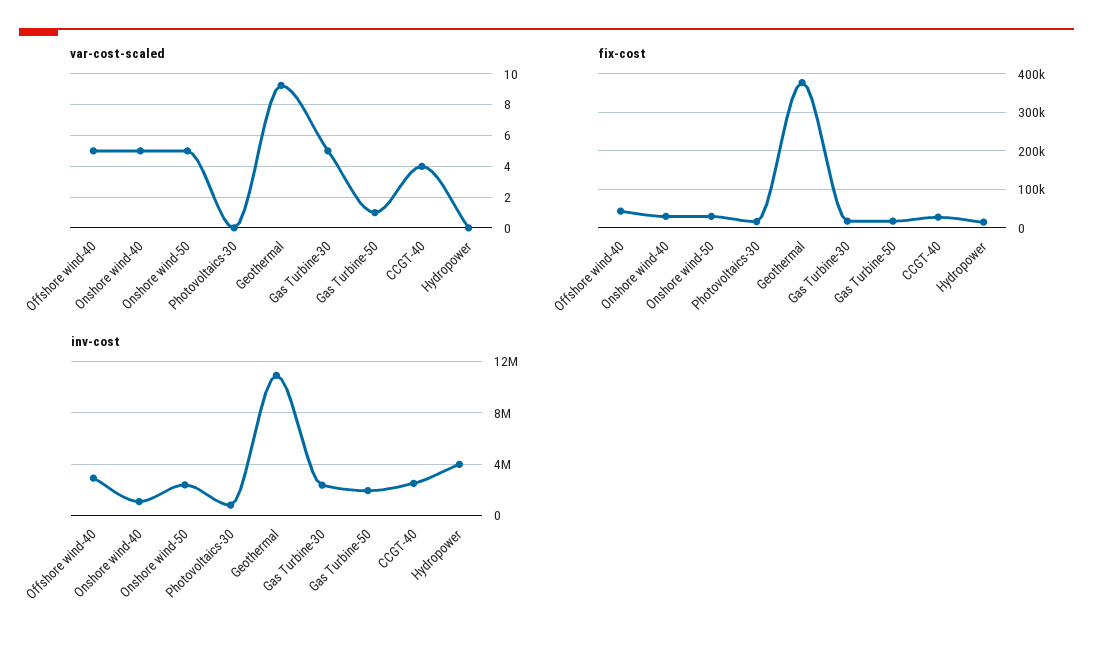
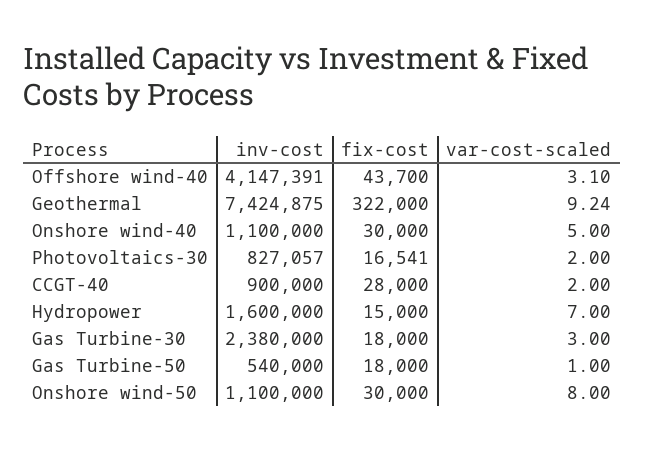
var-cost-scaled, Offshore wind-40: 5 -> 3.1
var-cost-scaled, Onshore wind-50: 5 -> 8
var-cost-scaled, Photovoltaics-30: 0 -> 2
var-cost-scaled, Gas Turbine-30: 5 -> 3
var-cost-scaled, CCGT-40: 4 -> 2
var-cost-scaled, Hydropower: 0 -> 7
fix-cost, Geothermal: 380000 -> 322000
inv-cost, Offshore wind-40: 3000000 -> 4147391
inv-cost, Onshore wind-50: 2500000 -> 1100000
inv-cost, Geothermal: 11000000 -> 7424875
inv-cost, Gas Turbine-50: 2000000 -> 540000
inv-cost, CCGT-40: 2500000 -> 900000
inv-cost, Hydropower: 4000000 -> 1600000

